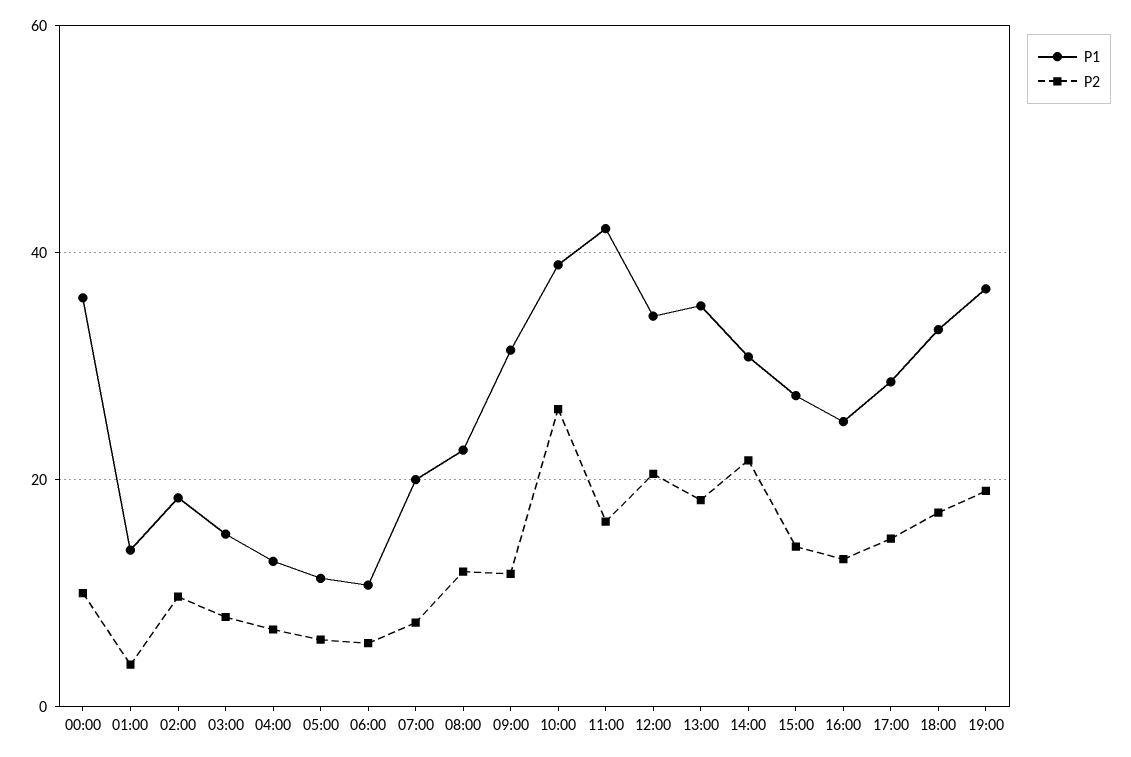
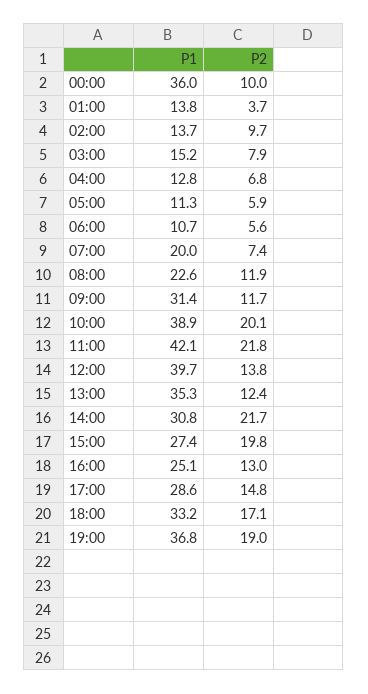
P1, 02:00: 18 -> 13.7
P2, 10:00: 26 -> 20.1
P2, 11:00: 16 -> 21.8
P1, 12:00: 34 -> 39.7
P2, 12:00: 20 -> 13.8
P2, 13:00: 18 -> 12.4
P2, 15:00: 14 -> 19.8

